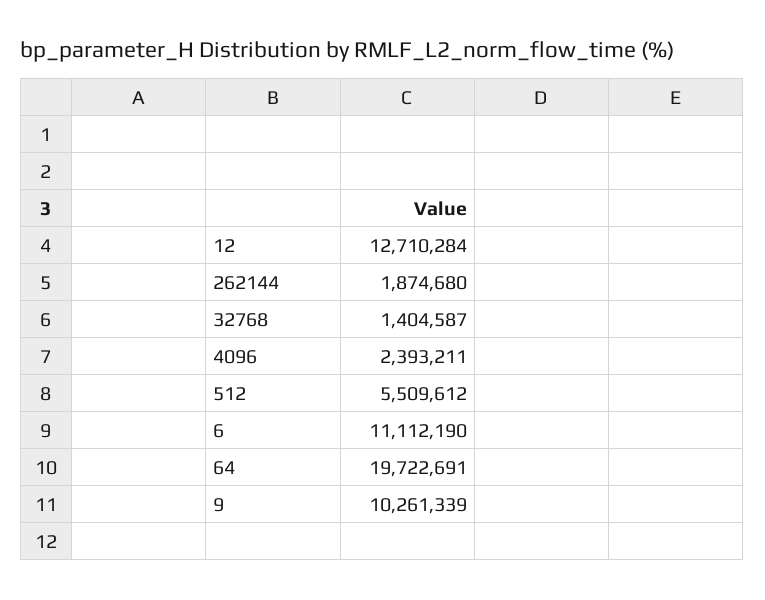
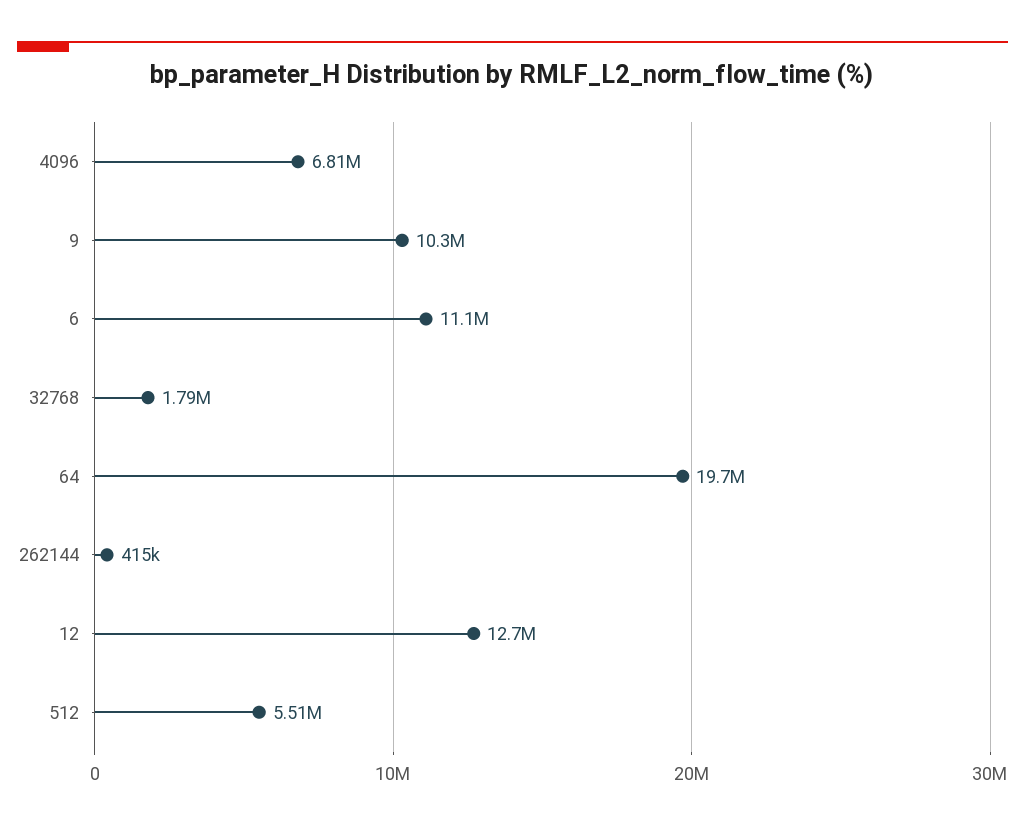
262144: 1874680 -> 415000
32768: 1404587 -> 1790000
4096: 2393211 -> 6810000

